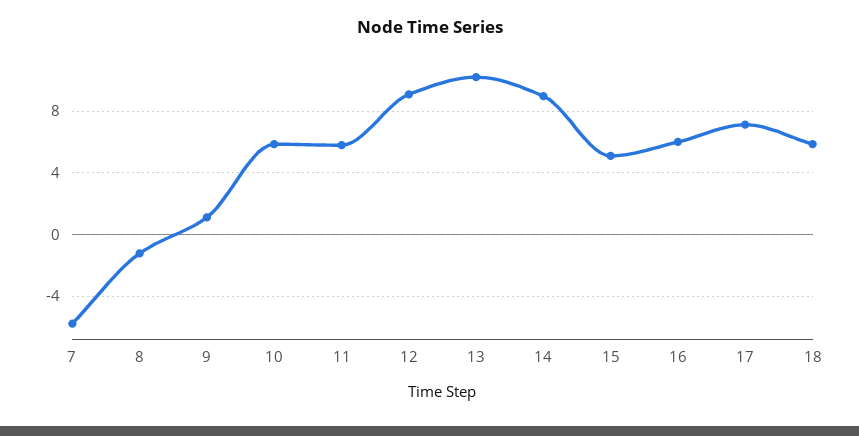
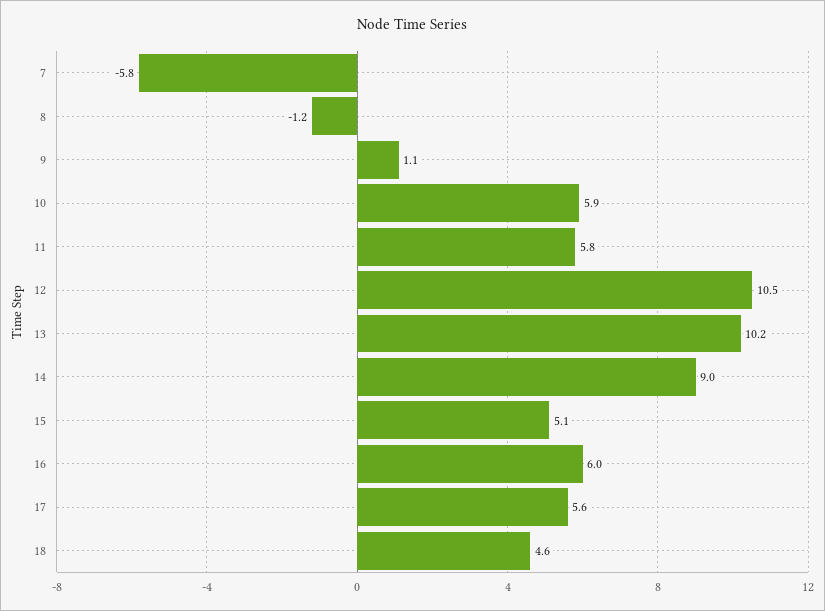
12: 9 -> 10.5
17: 7 -> 5.6
18: 6 -> 4.6

